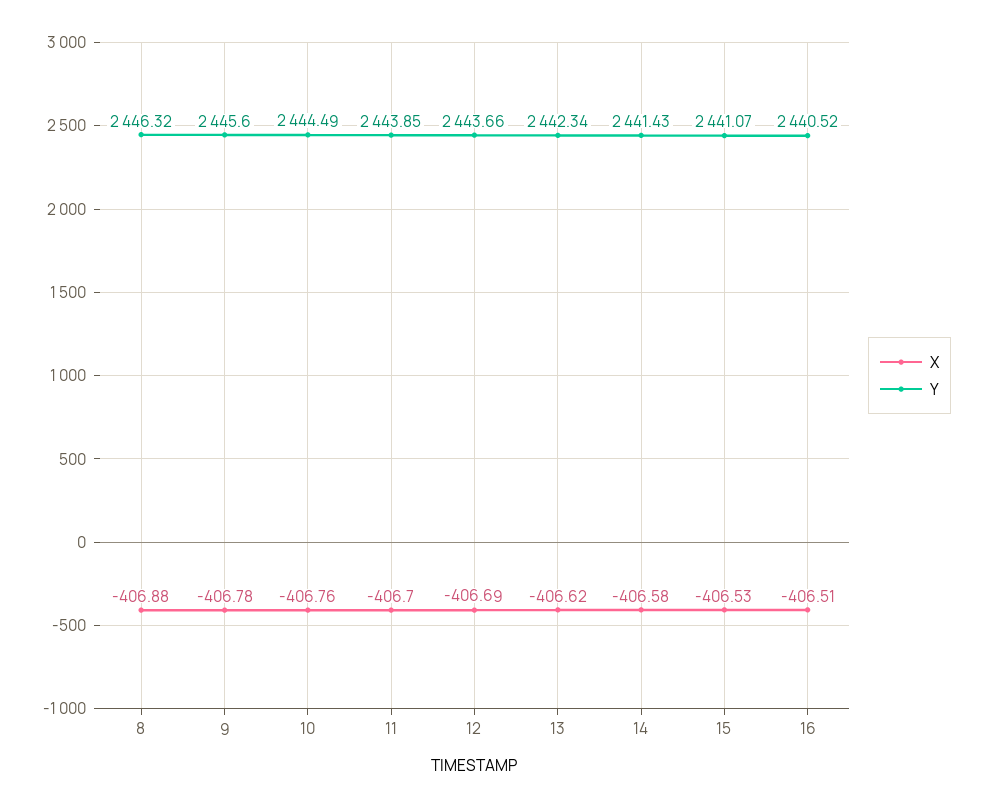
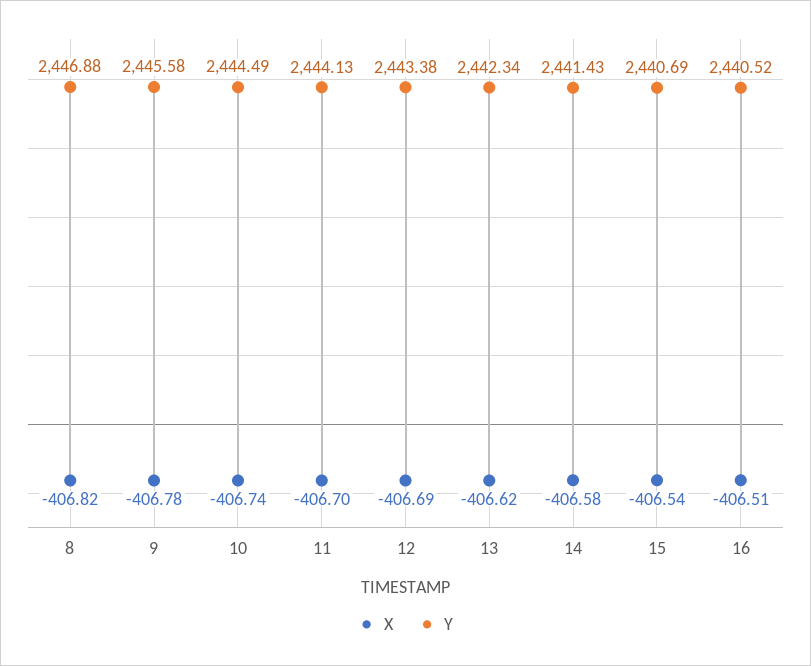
X, 8: -406.88 -> -406.82
Y, 8: 2446.32 -> 2446.88
Y, 9: 2445.6 -> 2445.58
X, 10: -406.76 -> -406.74
Y, 11: 2443.85 -> 2444.13
Y, 12: 2443.66 -> 2443.38
X, 15: -406.53 -> -406.54
Y, 15: 2441.07 -> 2440.69

